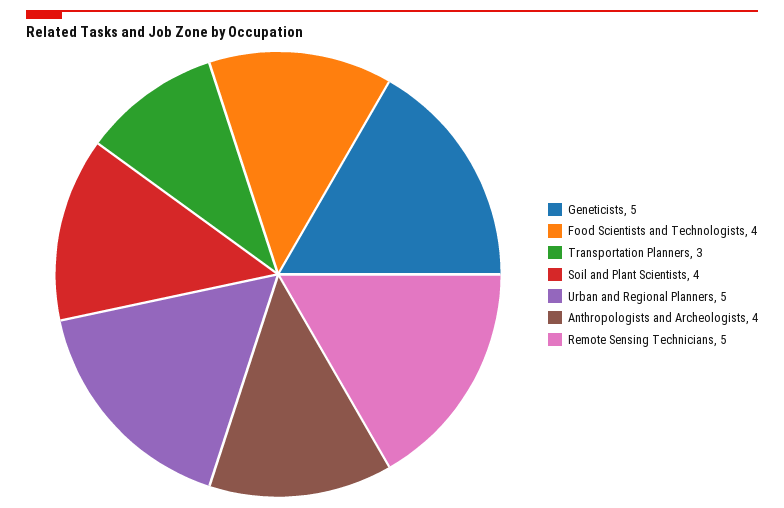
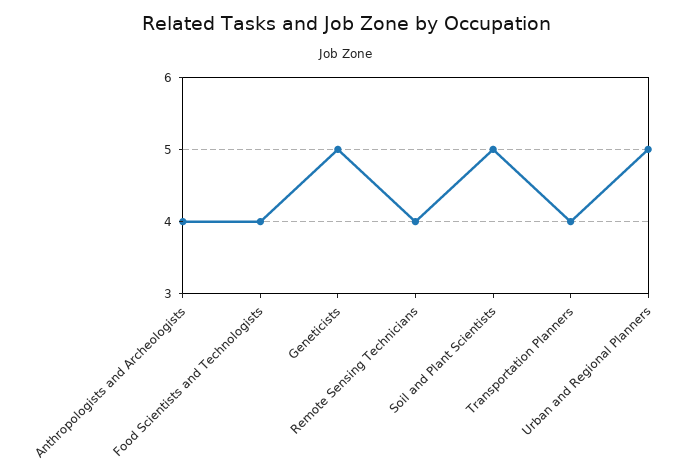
Transportation Planners: 3 -> 4
Soil and Plant Scientists: 4 -> 5
Remote Sensing Technicians: 5 -> 4

